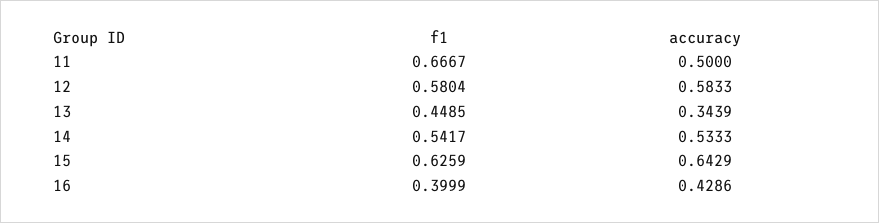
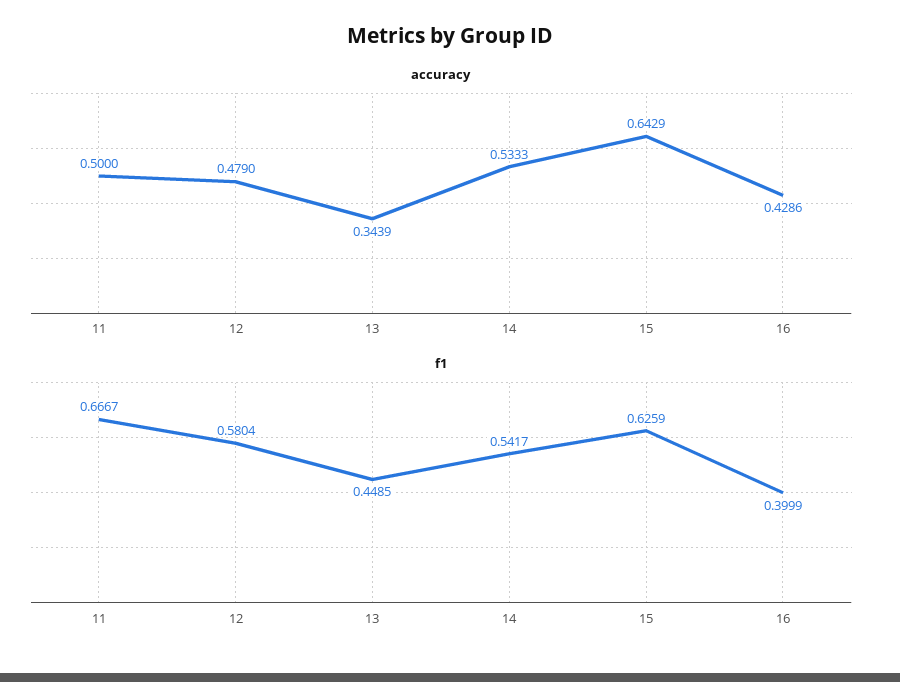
accuracy, 12: 0.5833 -> 0.479

